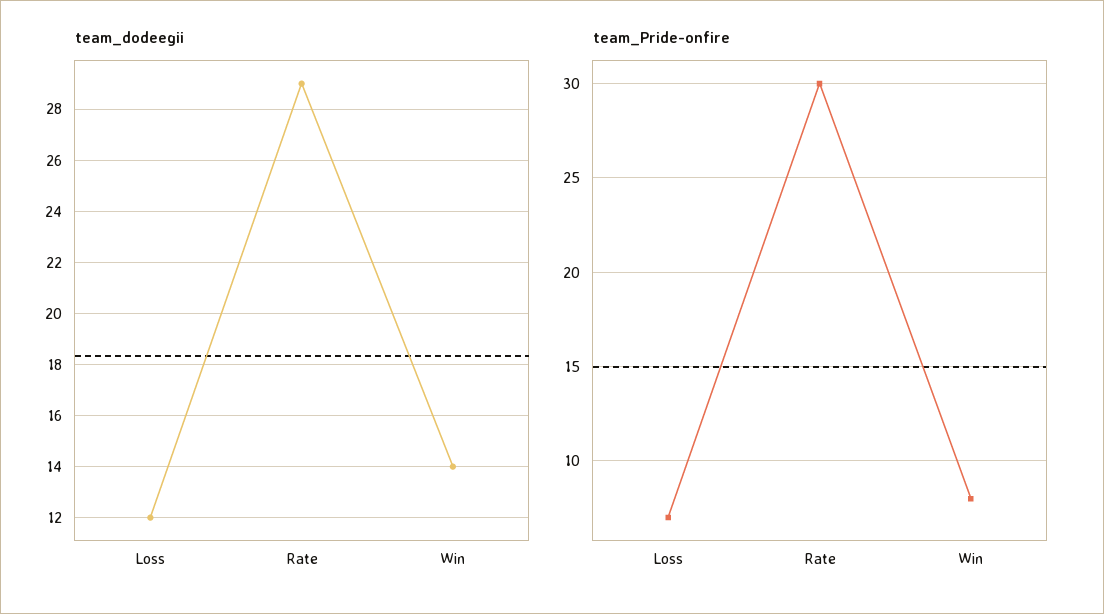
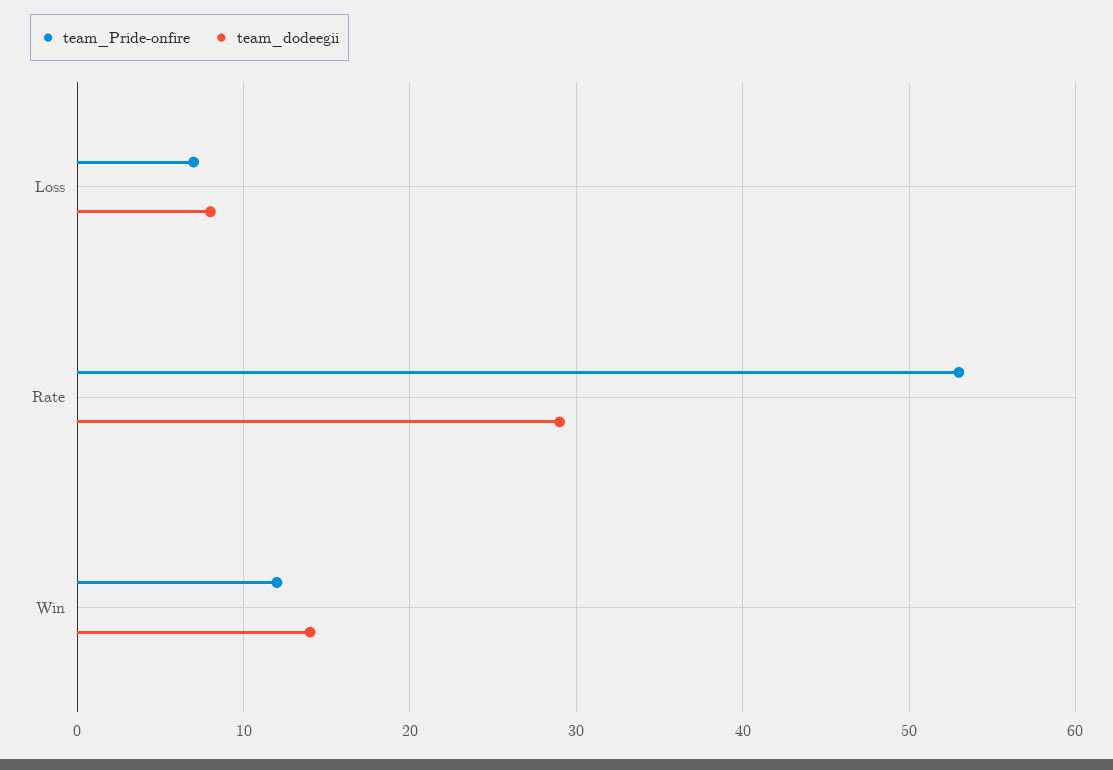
team_dodeegii, Loss: 12 -> 8
team_Pride-onfire, Rate: 30 -> 53
team_Pride-onfire, Win: 8 -> 12

